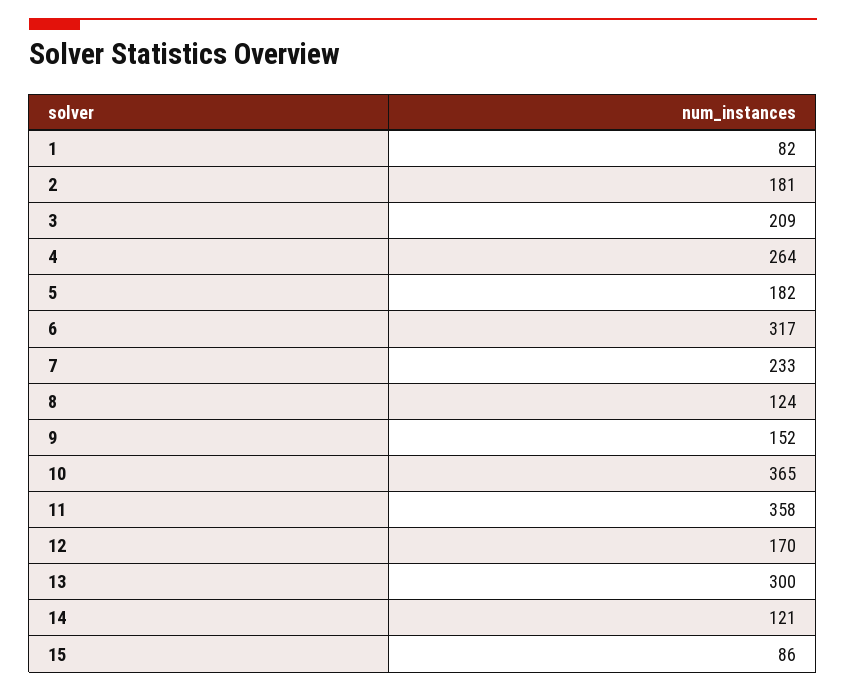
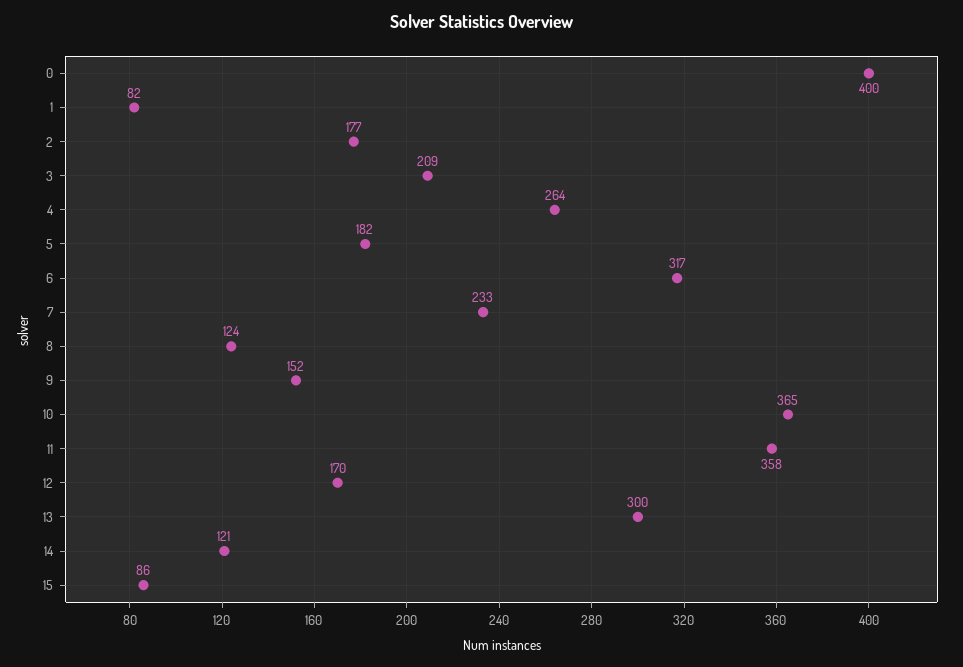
2: 181 -> 177
0: none -> 400

